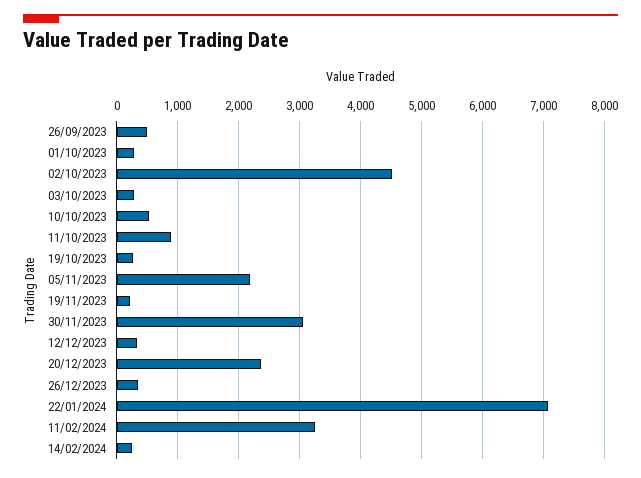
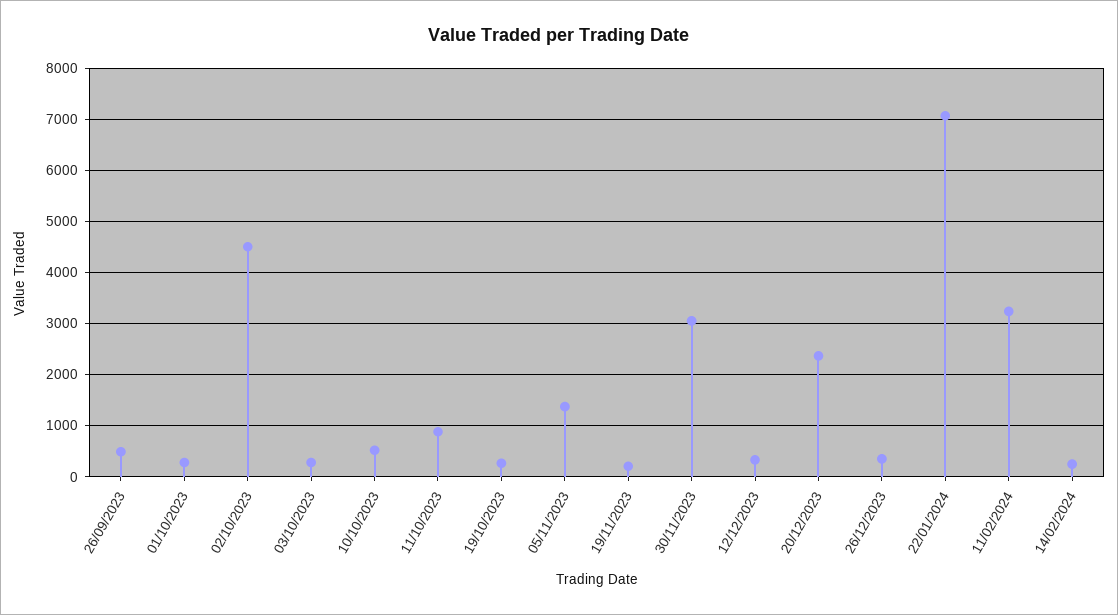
05/11/2023: 2200 -> 1400

